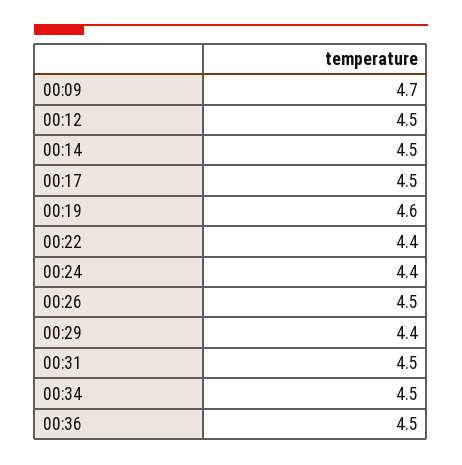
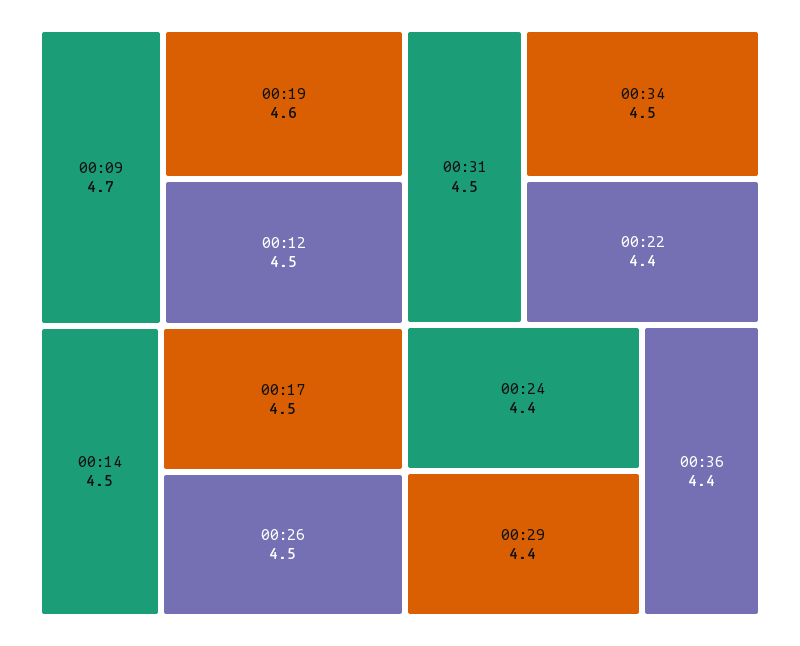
00:36: 4.5 -> 4.4

